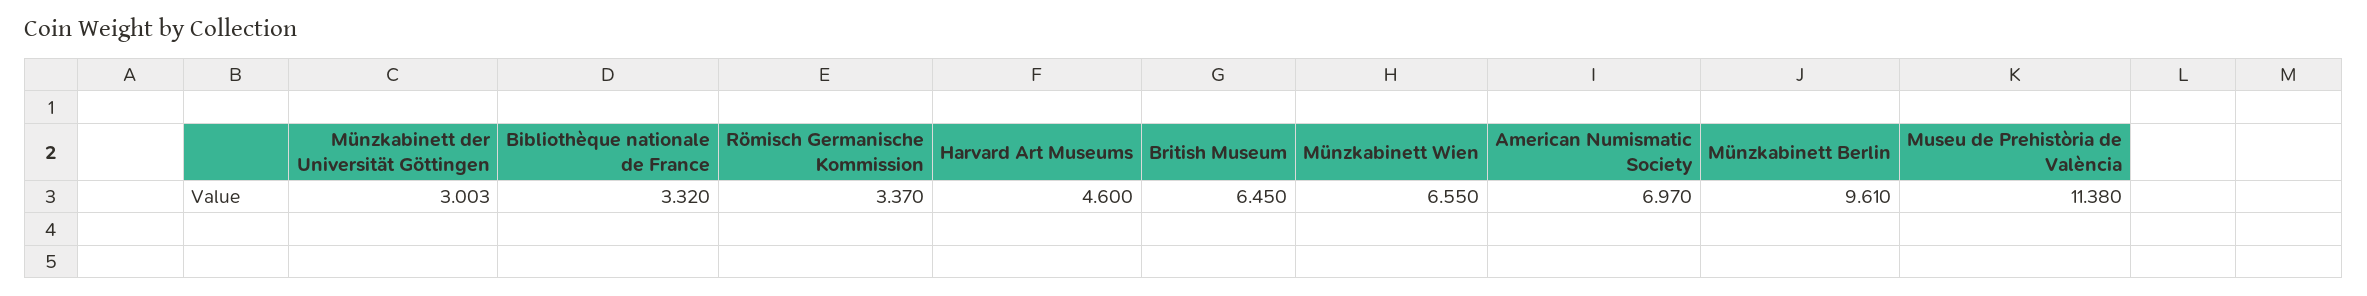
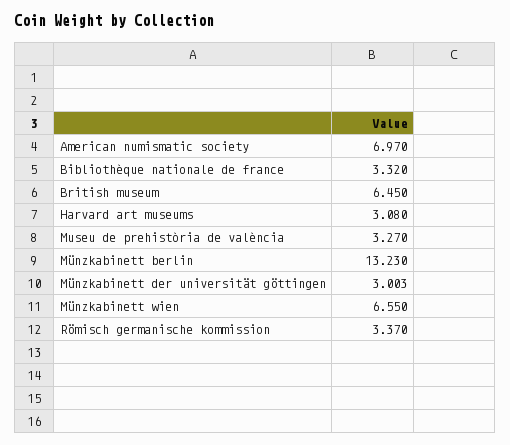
Harvard Art Museums: 4.6 -> 3.08
Münzkabinett Berlin: 9.61 -> 13.23
Museu de Prehistòria de València: 11.38 -> 3.27

